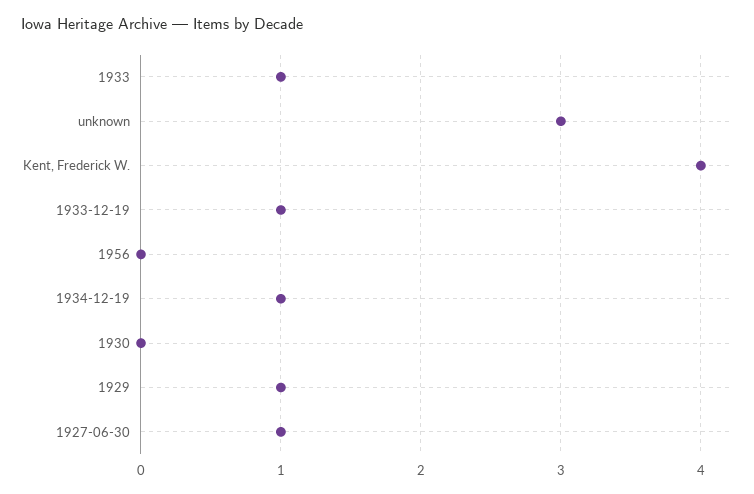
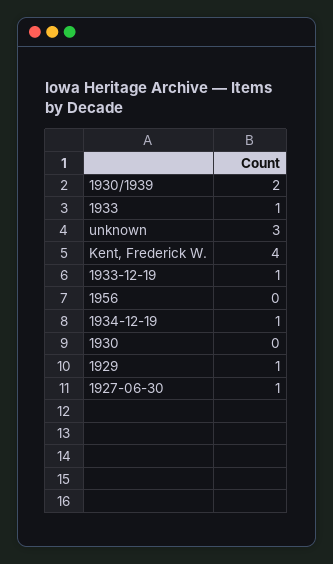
1930/1939: none -> 2

